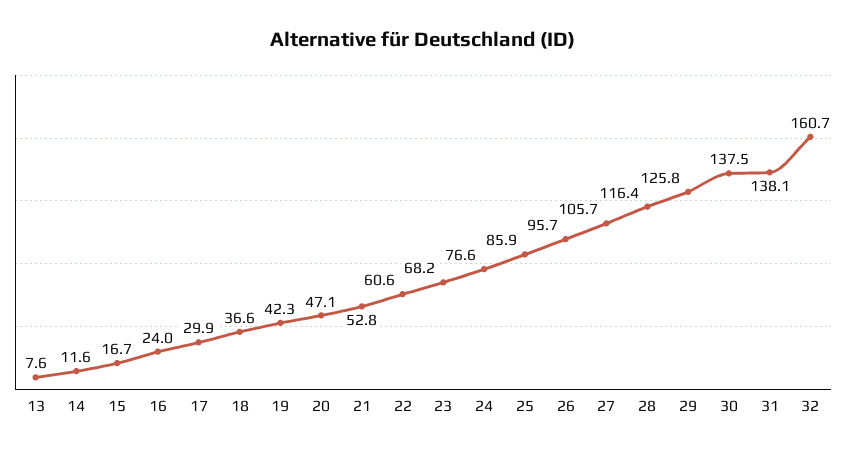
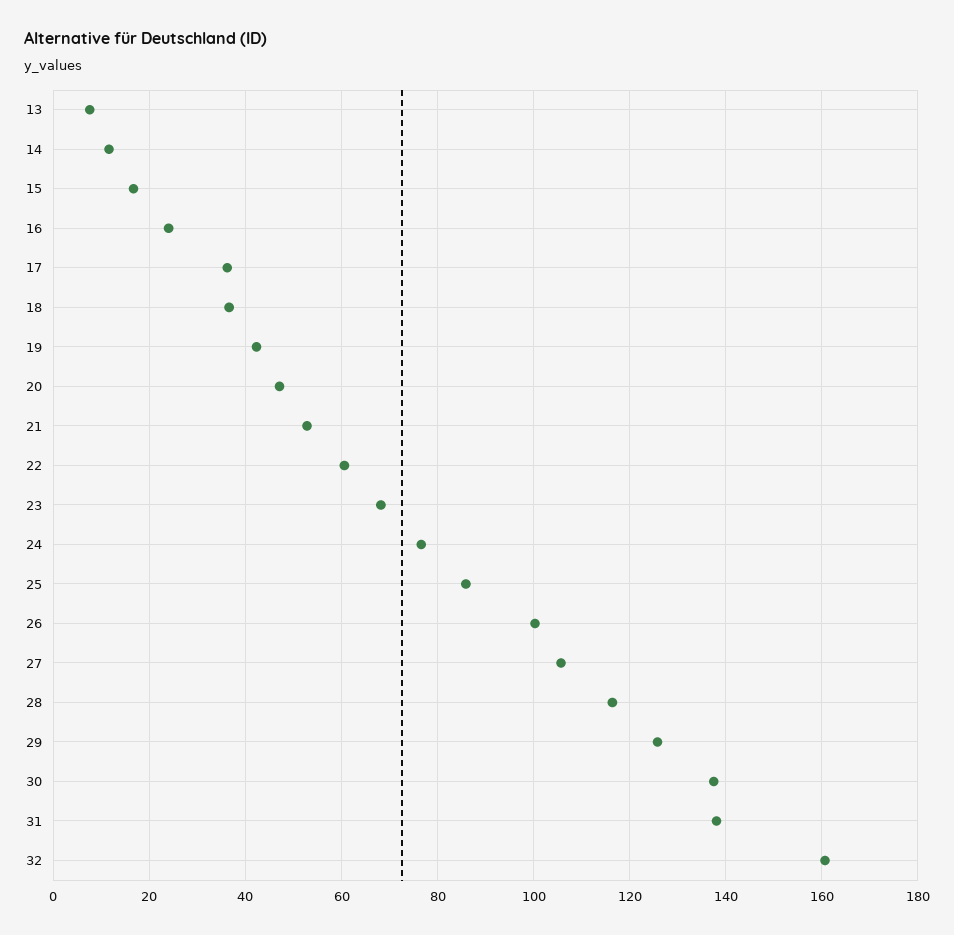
17: 29.9 -> 36
26: 95.7 -> 100

